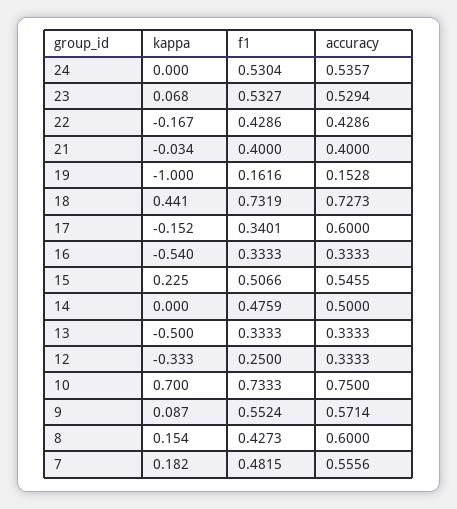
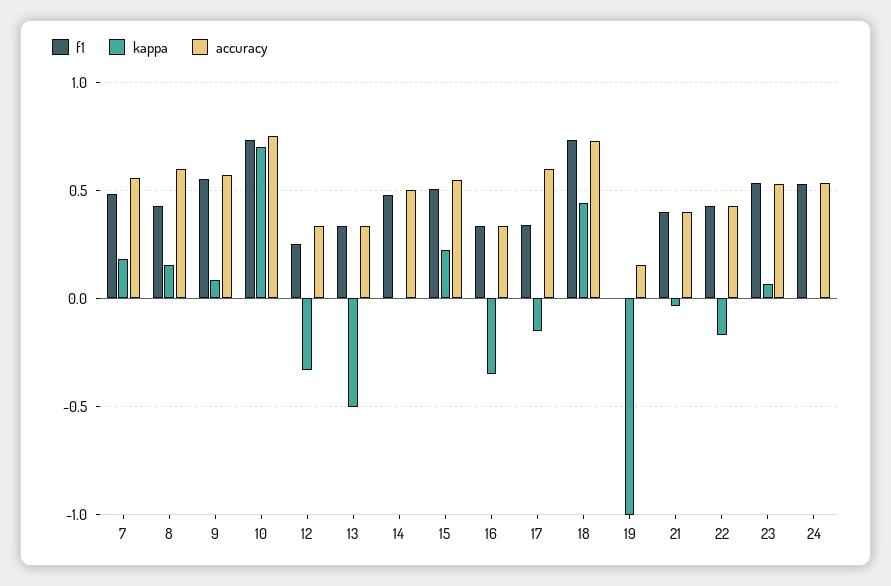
f1, 19: 0.1616 -> 0
kappa, 16: -0.54 -> -0.35

